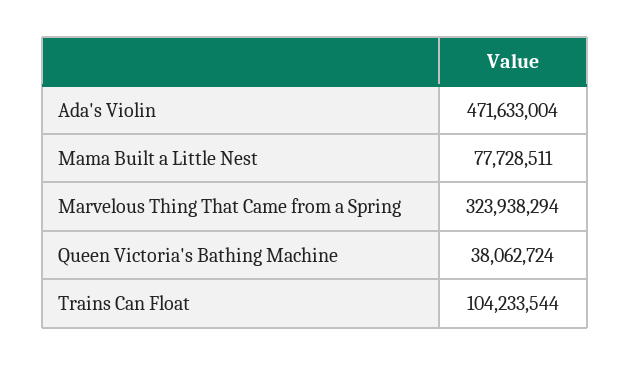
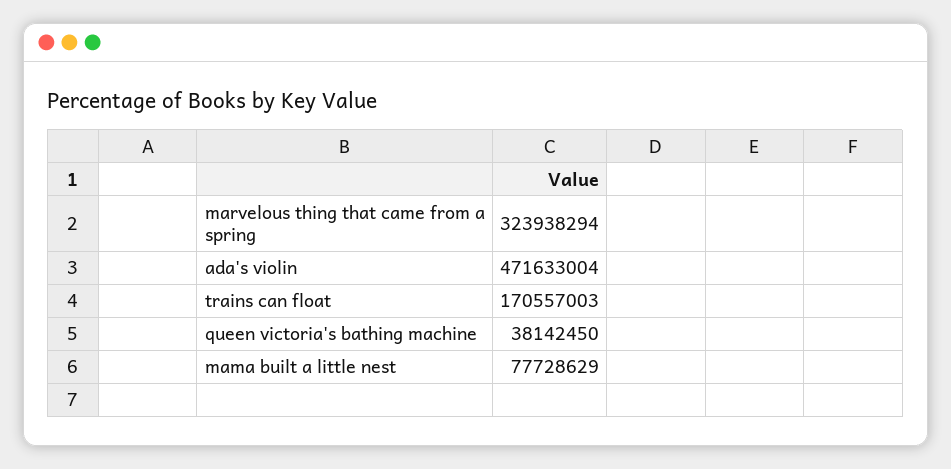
Mama Built a Little Nest: 77728511 -> 77728629
Queen Victoria's Bathing Machine: 38062724 -> 38142450
Trains Can Float: 104233544 -> 170557003

